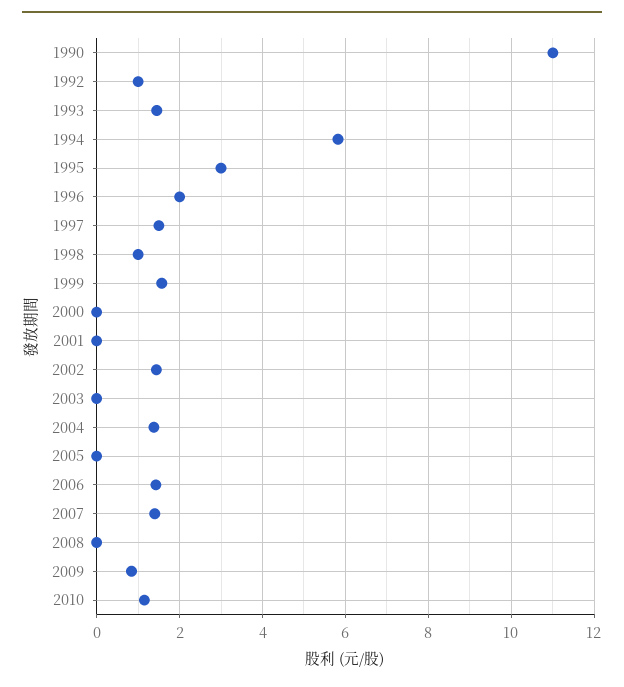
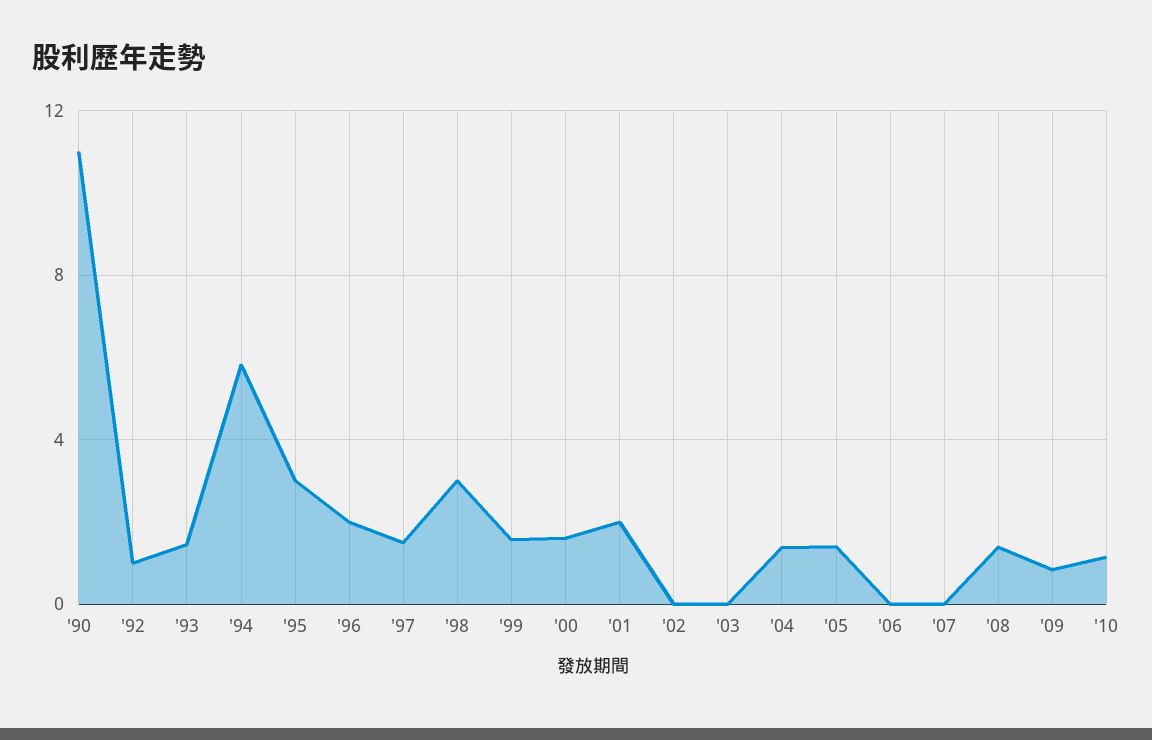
1998: 1 -> 3
2000: 0 -> 1.5
2001: 0 -> 2
2002: 1.4 -> 0
2005: 0 -> 1.5
2006: 1.4 -> 0
2007: 1.4 -> 0
2008: 0 -> 1.5

